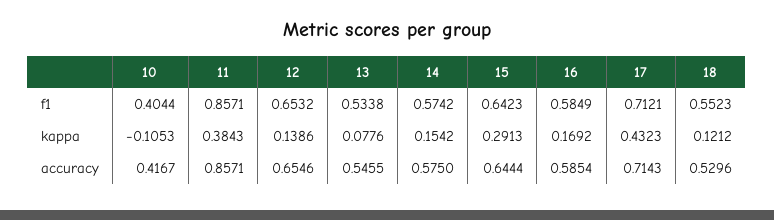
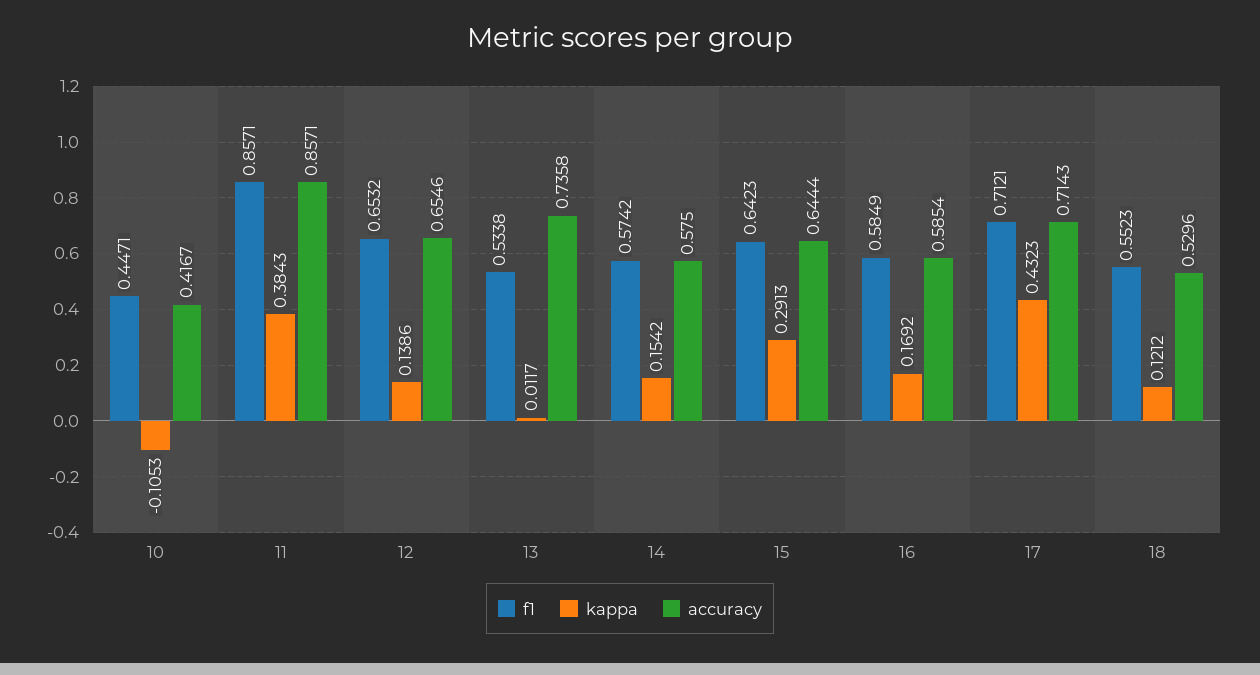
f1, 10: 0.4044 -> 0.4471
kappa, 13: 0.0776 -> 0.0117
accuracy, 13: 0.5455 -> 0.7358

